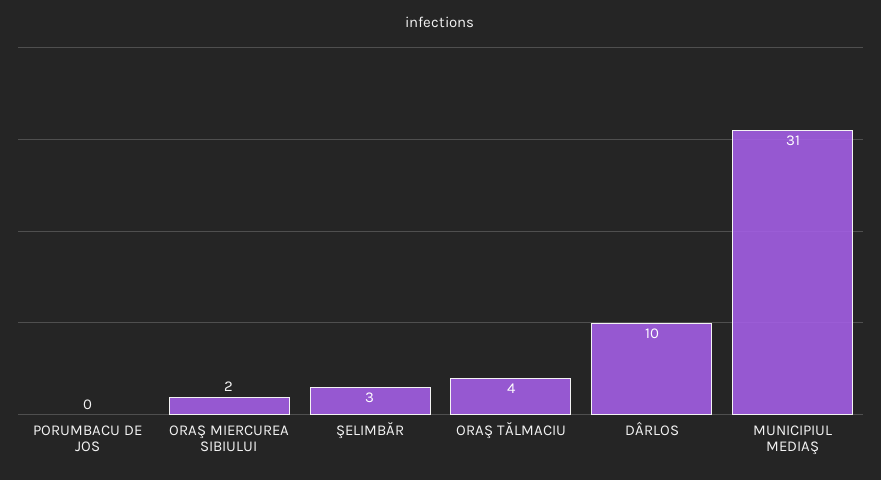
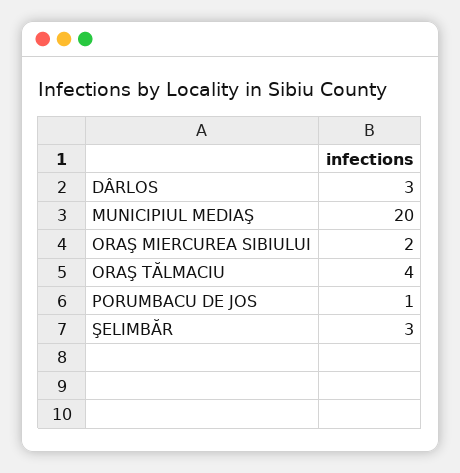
PORUMBACU DE JOS: 0 -> 1
DÂRLOS: 10 -> 3
MUNICIPIUL MEDIAŞ: 31 -> 20

